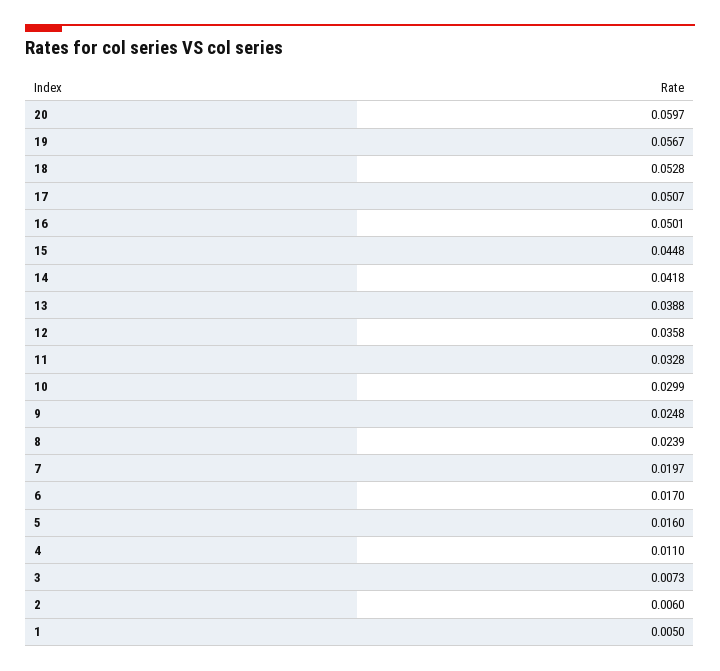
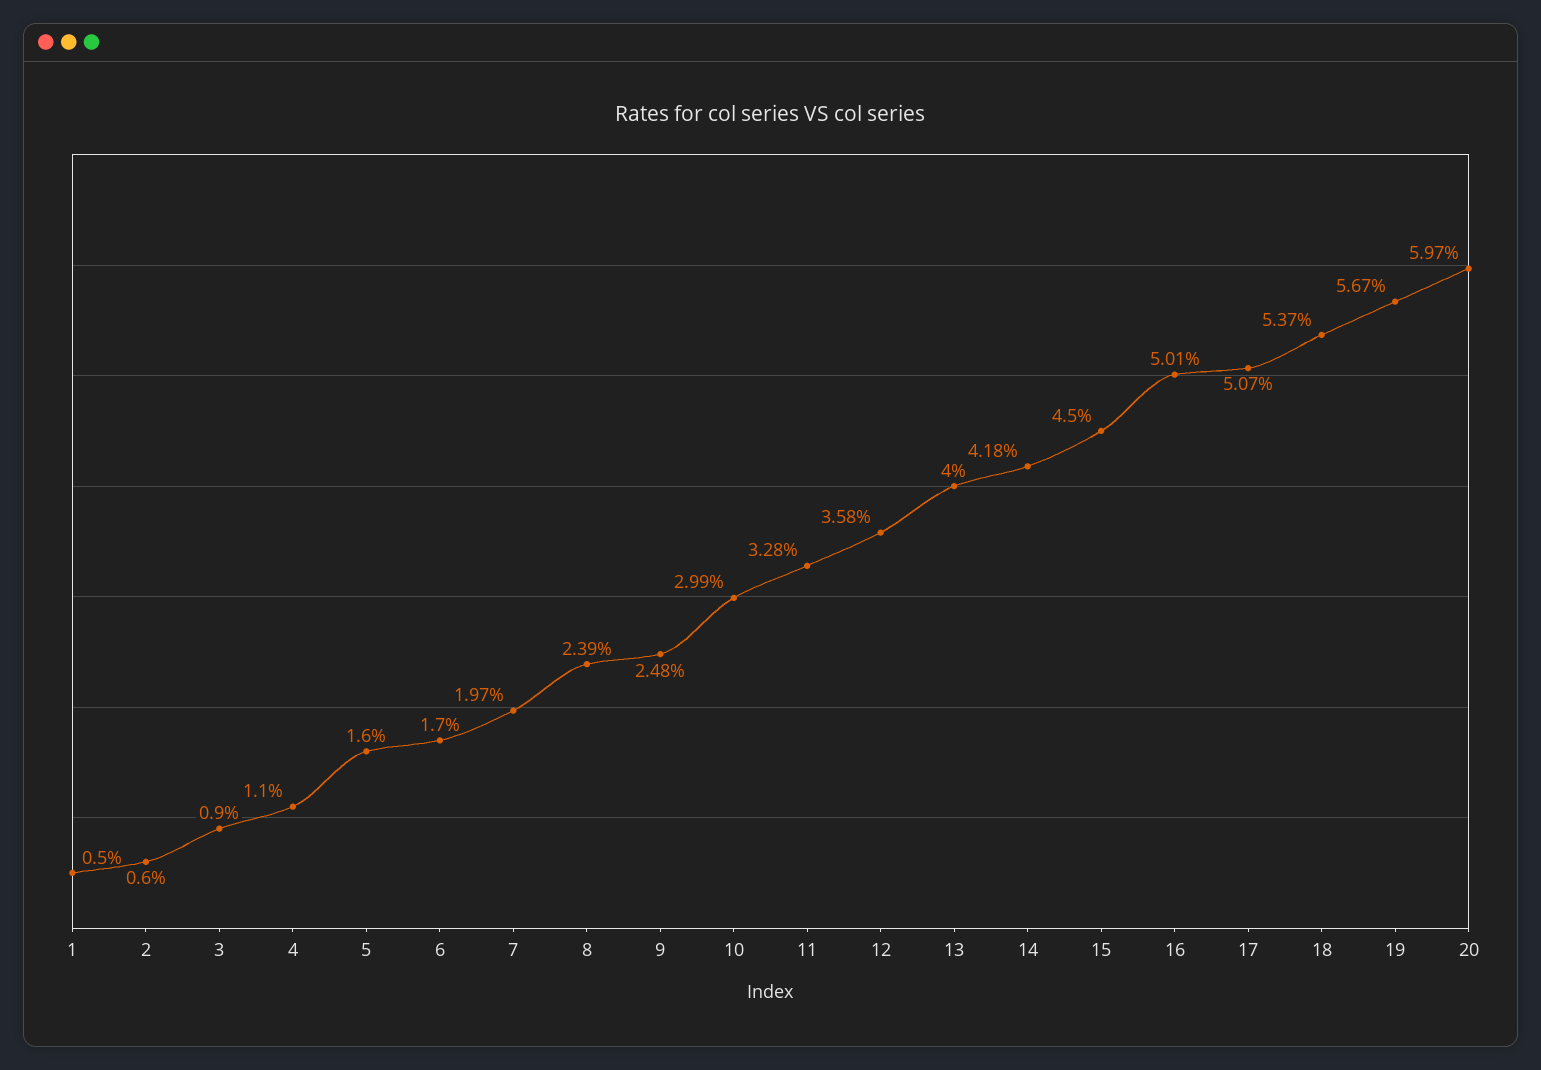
18: 0.0528 -> 0.0537
15: 0.0448 -> 0.045
13: 0.0388 -> 0.04
3: 0.0073 -> 0.009

